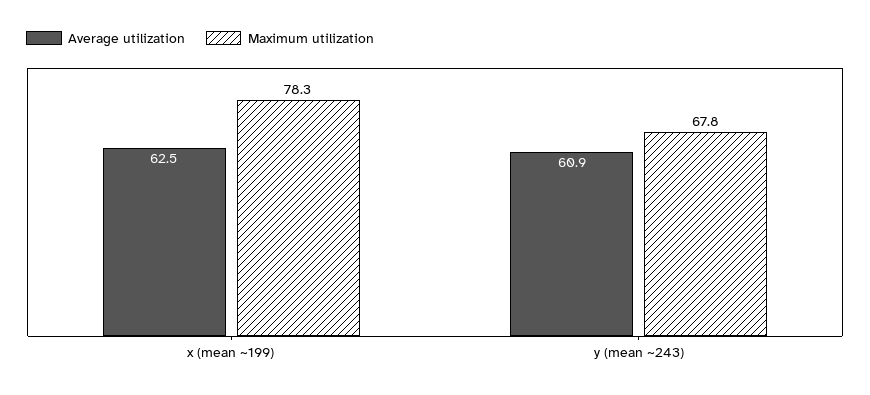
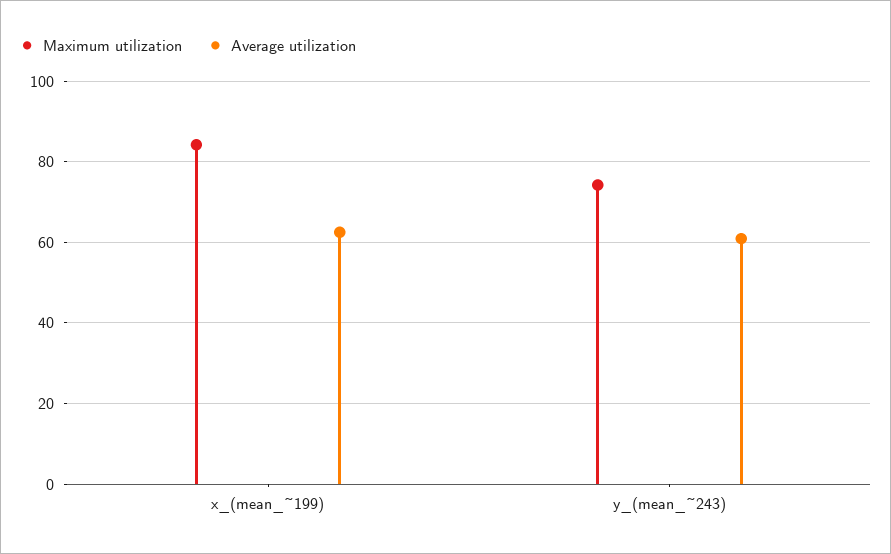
Maximum utilization, x (mean ~199): 78.3 -> 84
Maximum utilization, y (mean ~243): 67.8 -> 74

